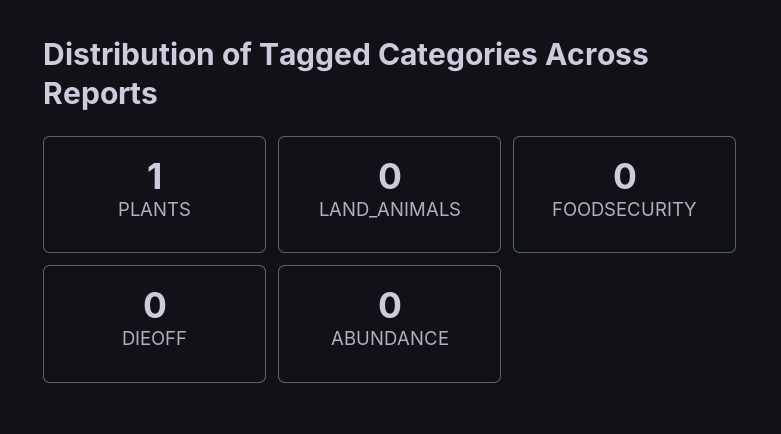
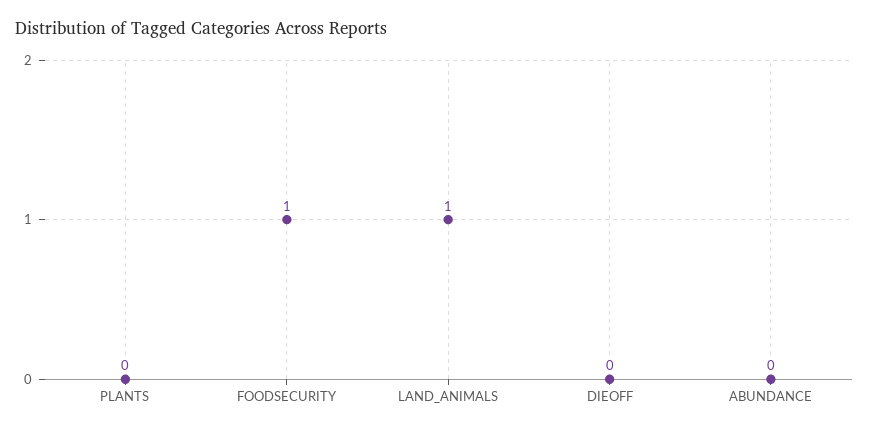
PLANTS: 1 -> 0
LAND_ANIMALS: 0 -> 1
FOODSECURITY: 0 -> 1

